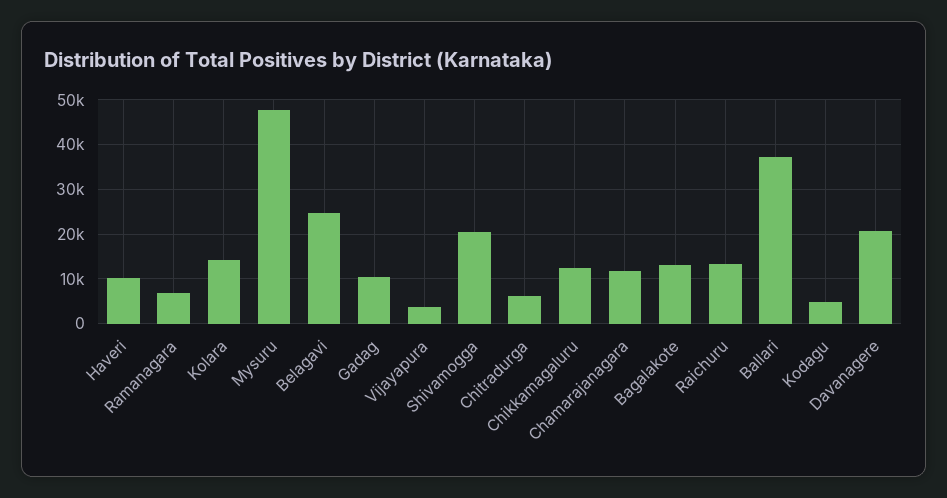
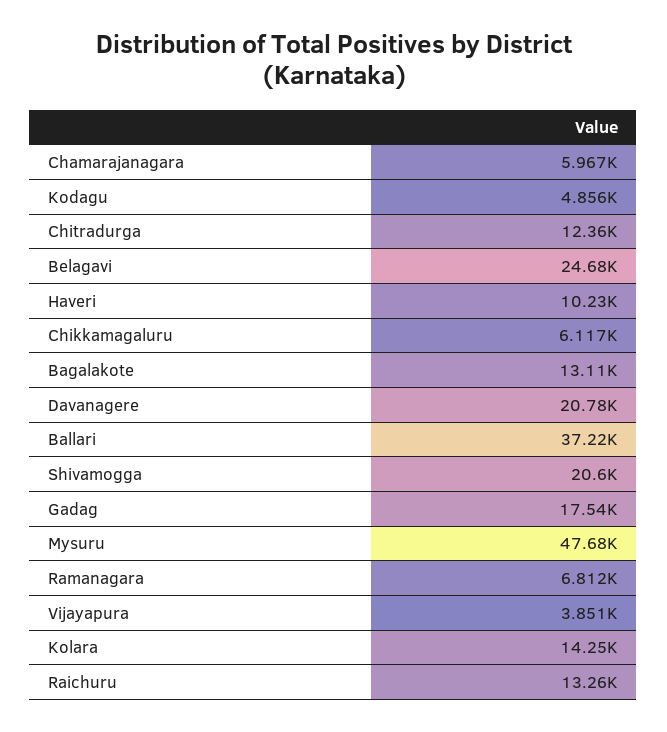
Gadag: 10000 -> 17540
Chitradurga: 6000 -> 12360
Chikkamagaluru: 12000 -> 6117
Chamarajanagara: 12000 -> 5967

